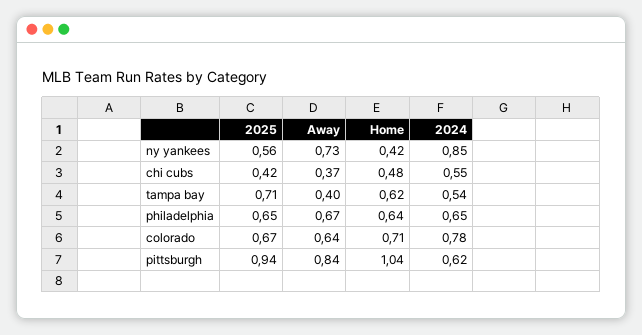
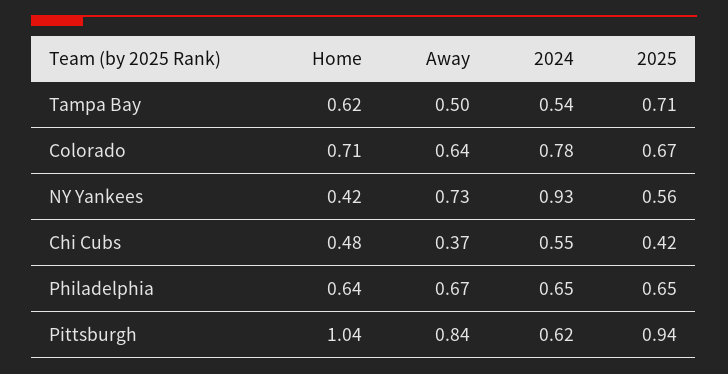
2024, ny yankees: 0.85 -> 0.93
Away, tampa bay: 0.4 -> 0.5

